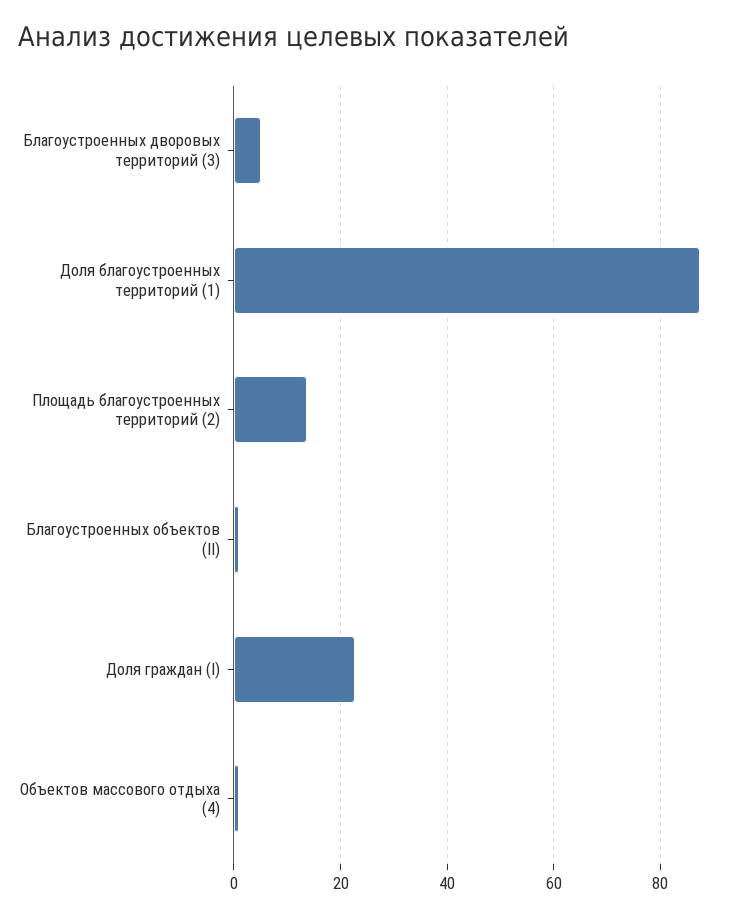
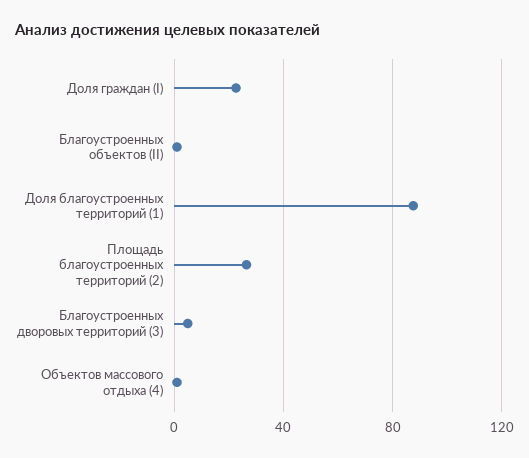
Площадь благоустроенных территорий (2): 14 -> 25

